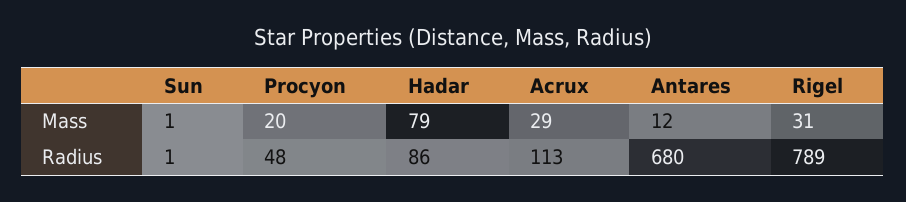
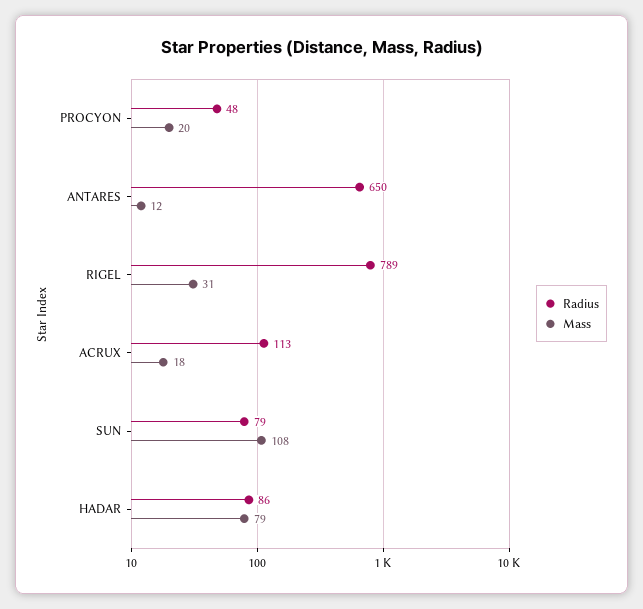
Mass, Sun: 1 -> 108
Mass, Acrux: 29 -> 18
Radius, Sun: 1 -> 79
Radius, Antares: 680 -> 650

